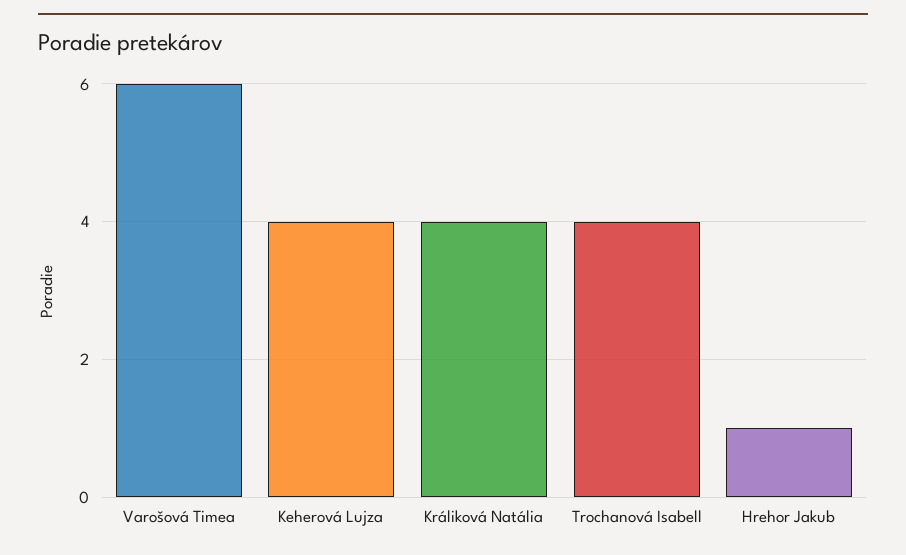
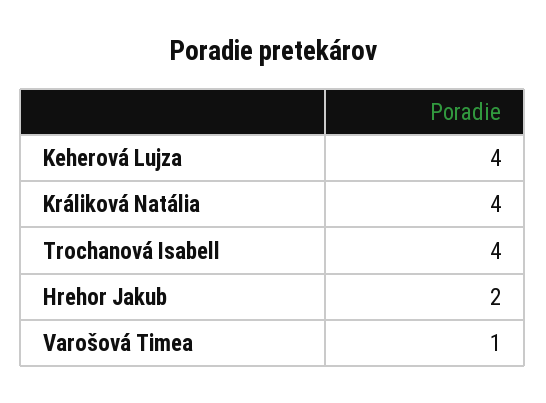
Varošová Timea: 6 -> 1
Hrehor Jakub: 1 -> 2

